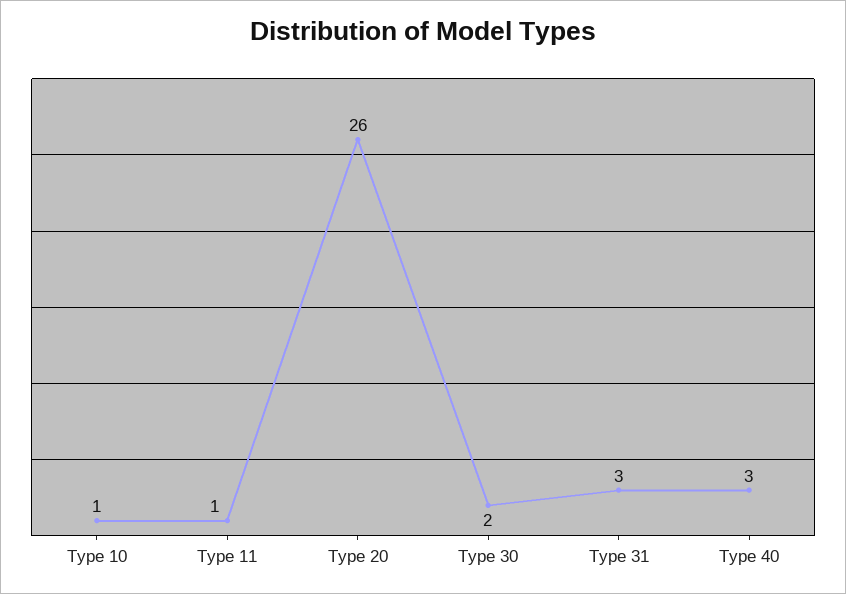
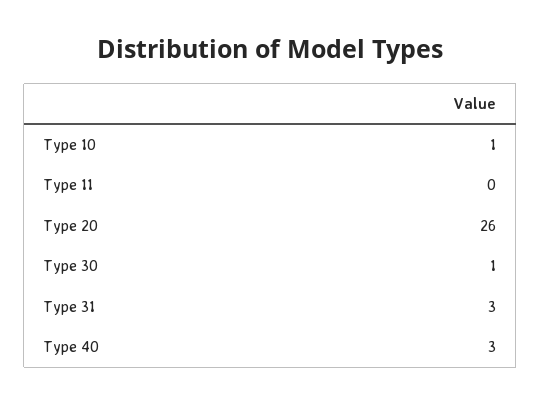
Type 11: 1 -> 0
Type 30: 2 -> 1

